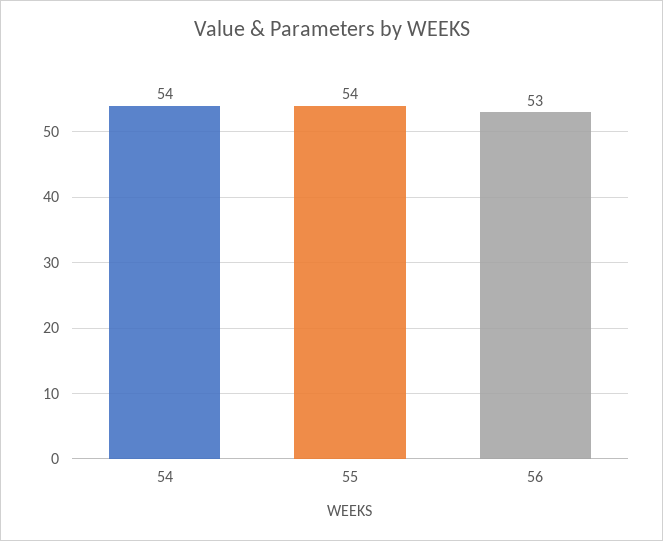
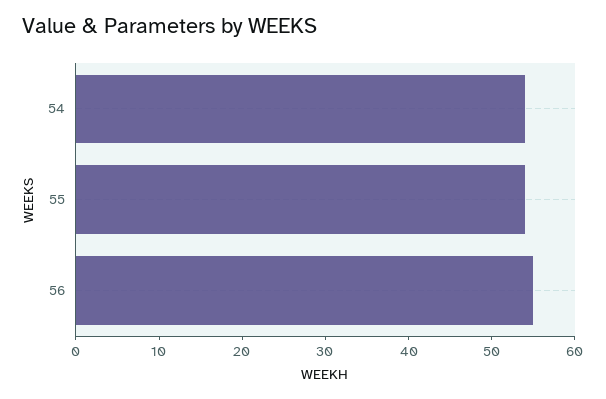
56: 53 -> 55

